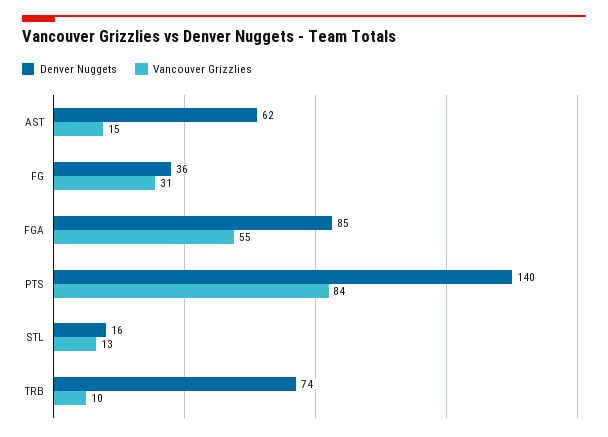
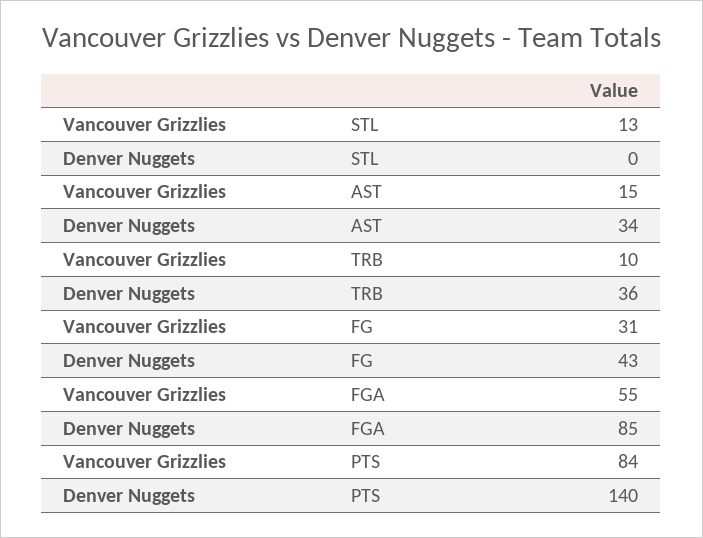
Denver Nuggets, AST: 62 -> 34
Denver Nuggets, FG: 36 -> 43
Denver Nuggets, STL: 16 -> 0
Denver Nuggets, TRB: 74 -> 36

